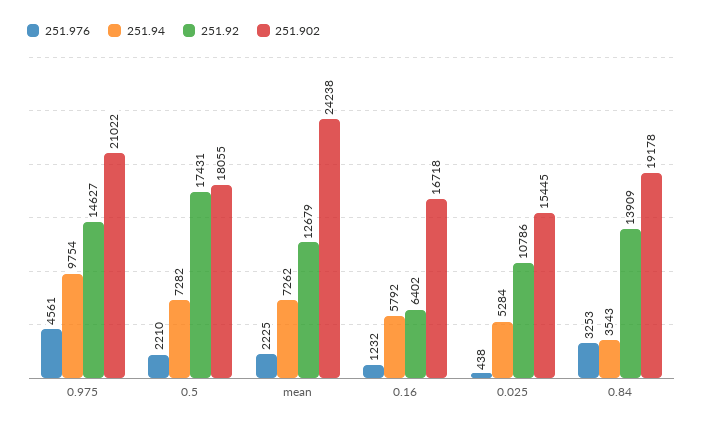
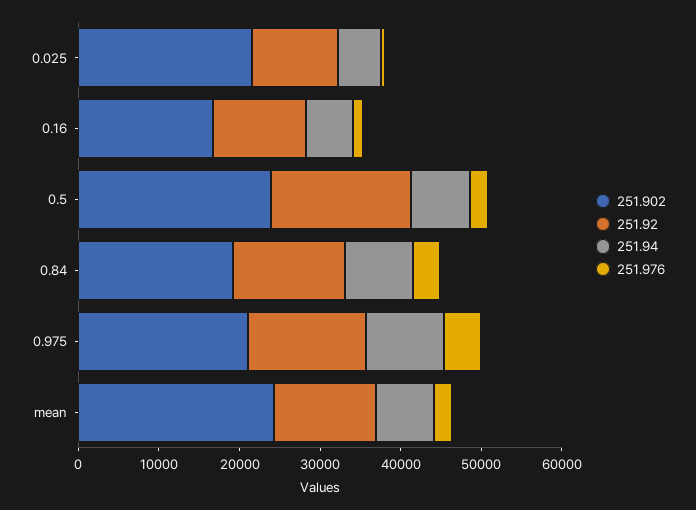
251.902, 0.5: 18055 -> 24000
251.92, 0.16: 6402 -> 12000
251.902, 0.025: 15445 -> 22000
251.94, 0.84: 3543 -> 8000

